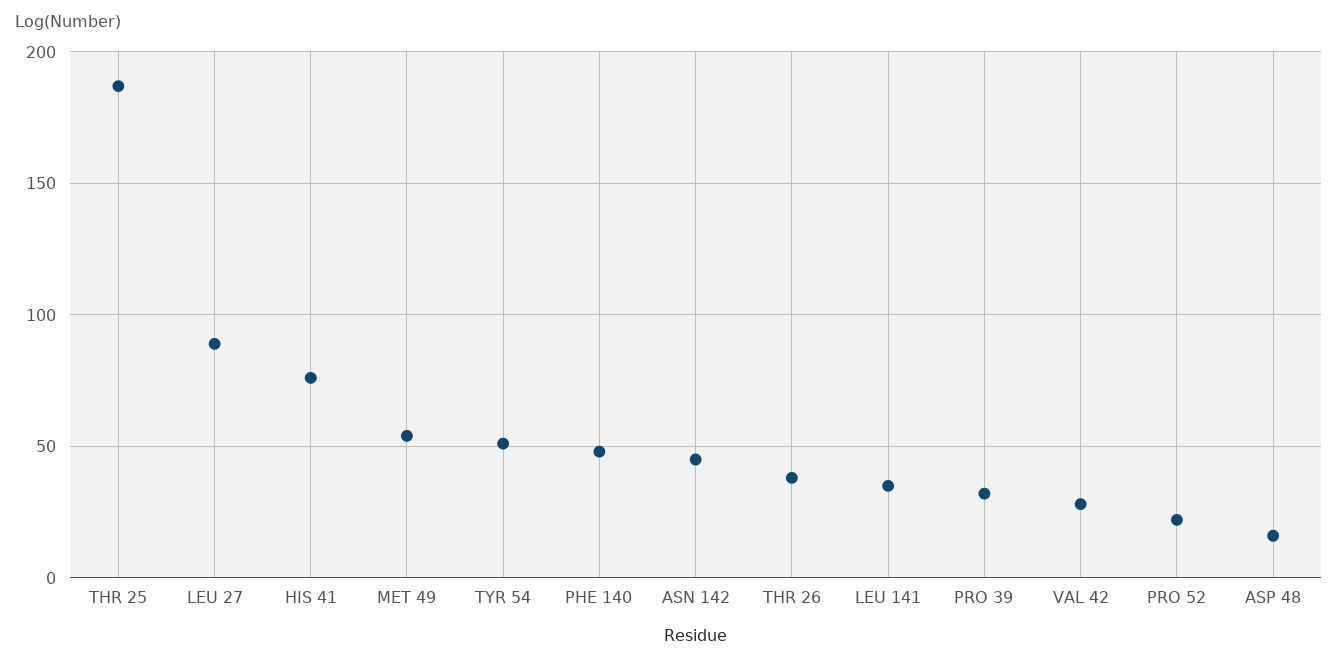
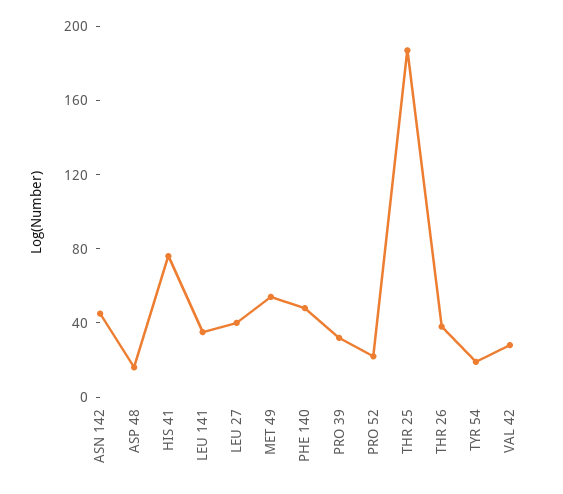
LEU 27: 90 -> 40
TYR 54: 50 -> 20

